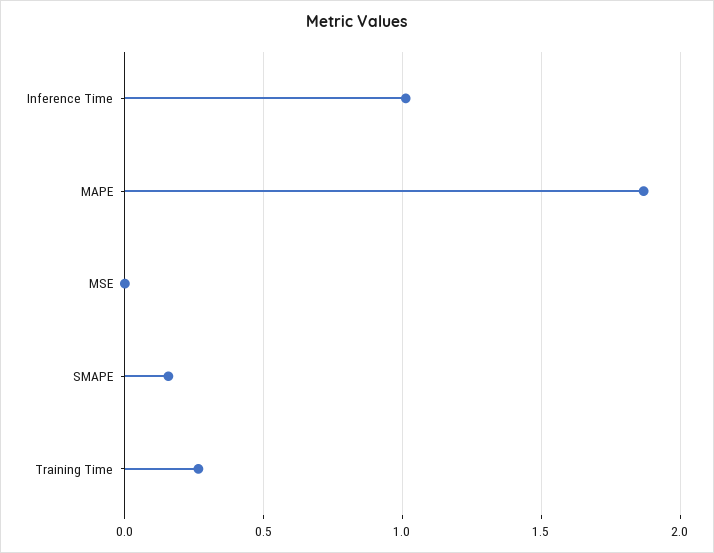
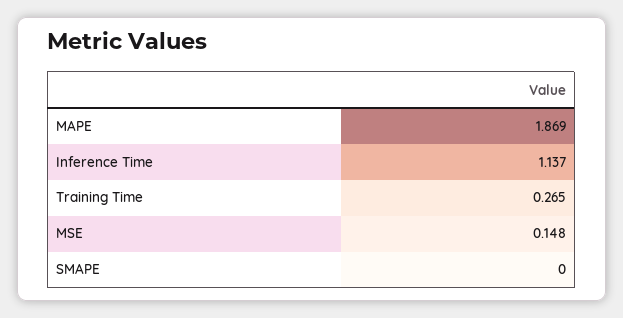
Inference Time: 1 -> 1.137
MSE: 0 -> 0.148
SMAPE: 0.15 -> 0

